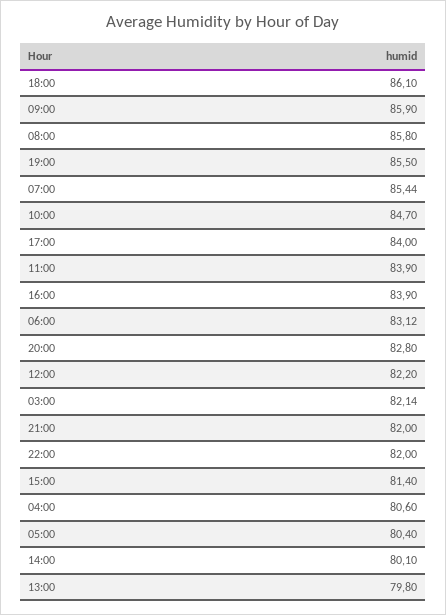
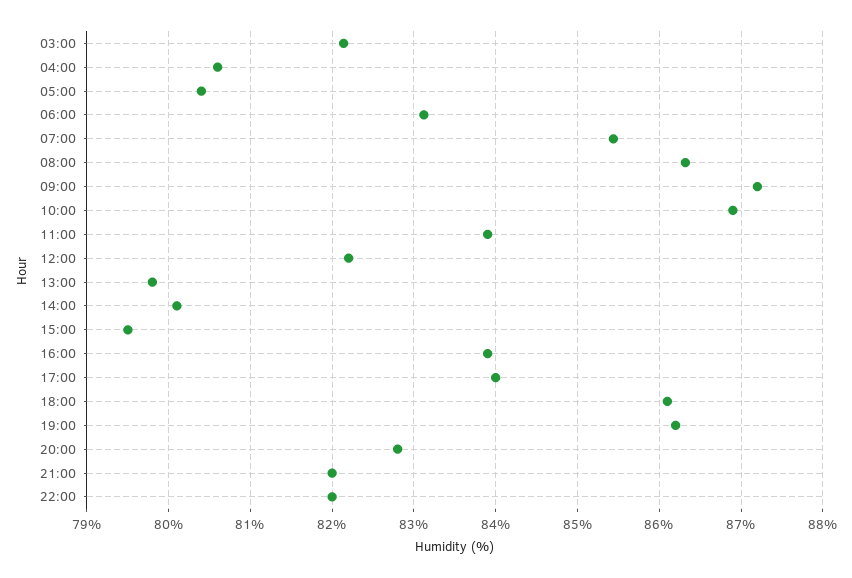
09:00: 85.9 -> 87.2
08:00: 85.8 -> 86.3
19:00: 85.5 -> 86.2
10:00: 84.7 -> 86.9
15:00: 81.4 -> 79.5

